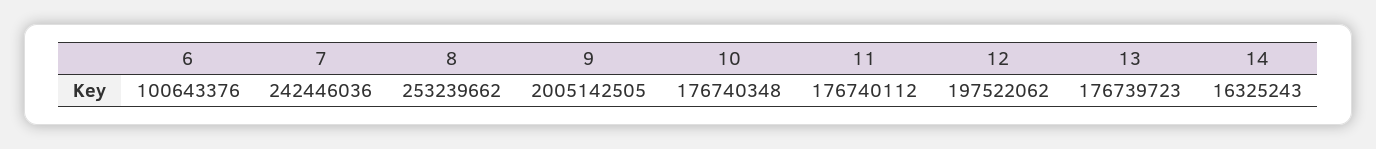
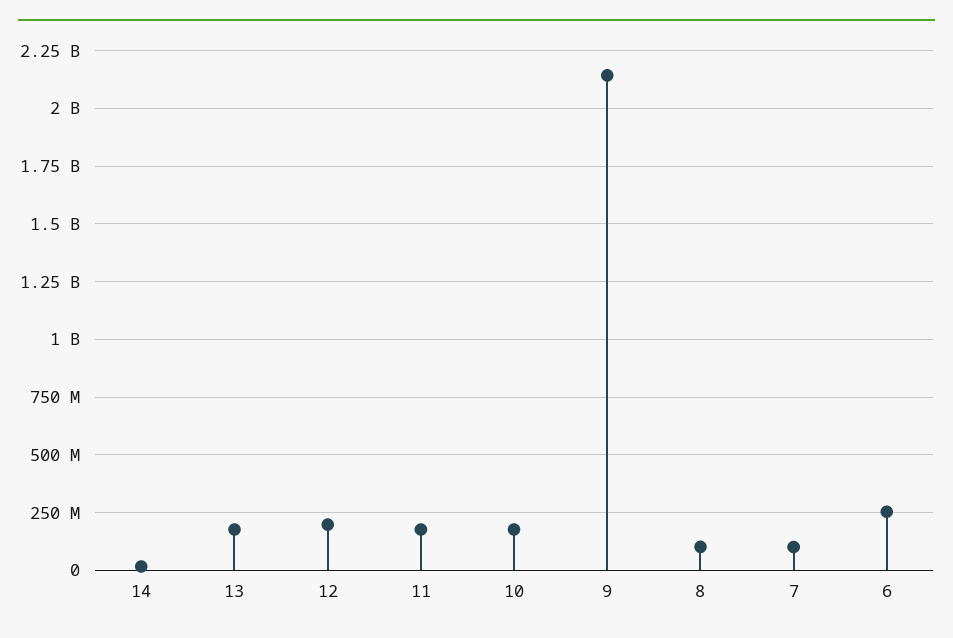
6: 100643376 -> 250000000
7: 242446036 -> 100000000
8: 253239662 -> 100000000
9: 2005142505 -> 2150000000

